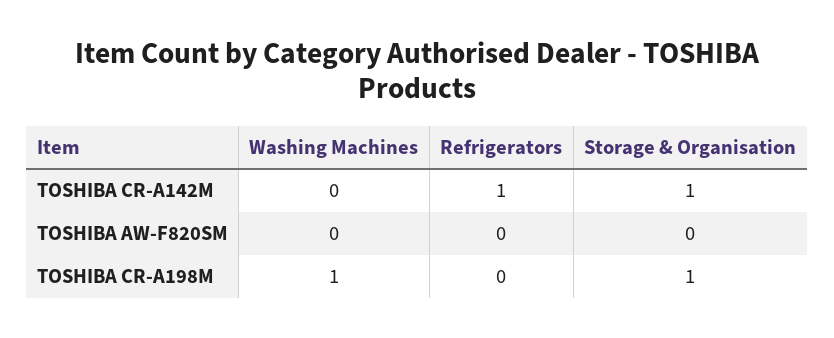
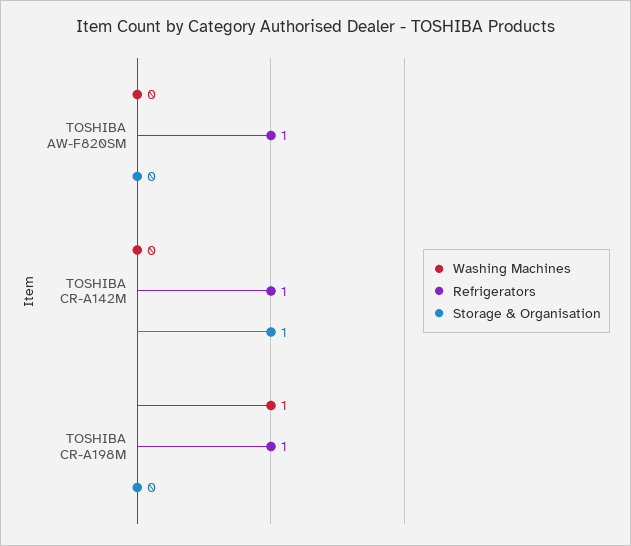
Refrigerators, TOSHIBA AW-F820SM: 0 -> 1
Refrigerators, TOSHIBA CR-A198M: 0 -> 1
Storage & Organisation, TOSHIBA CR-A198M: 1 -> 0

